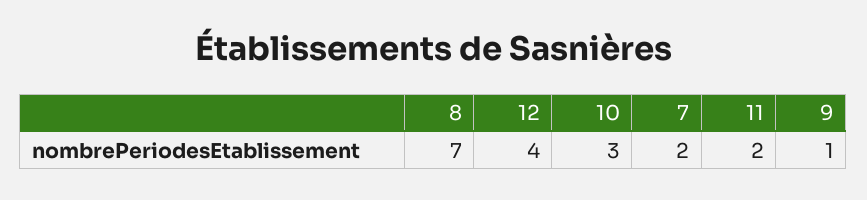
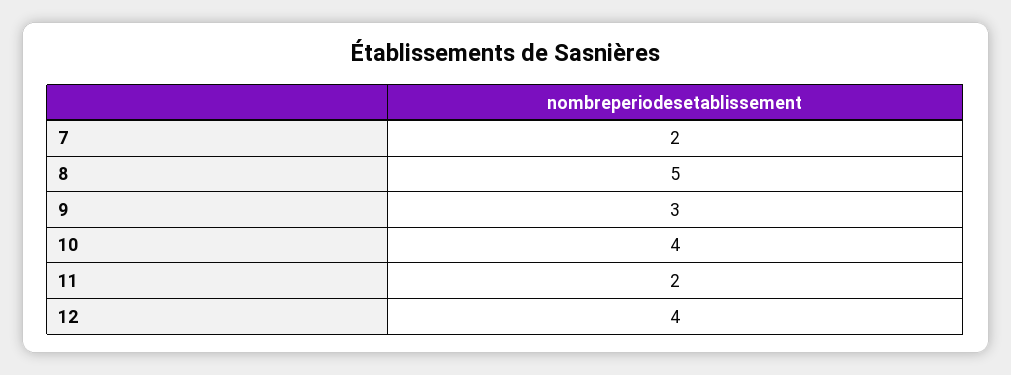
8: 7 -> 5
10: 3 -> 4
9: 1 -> 3

